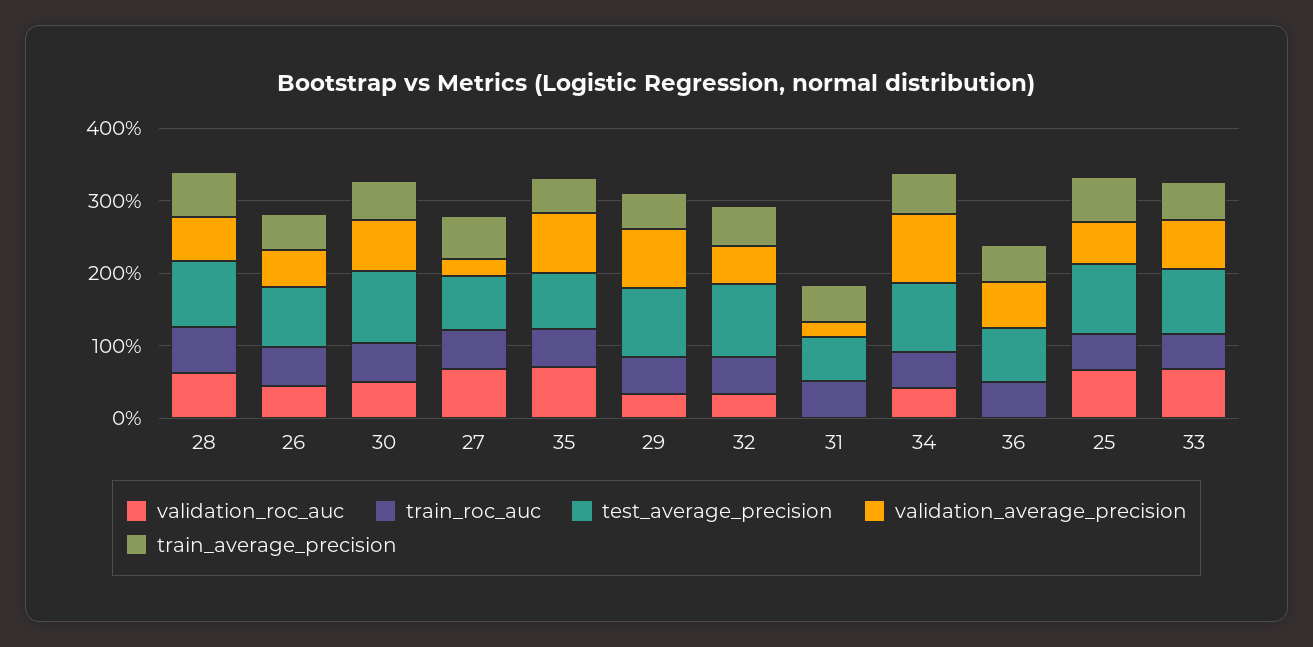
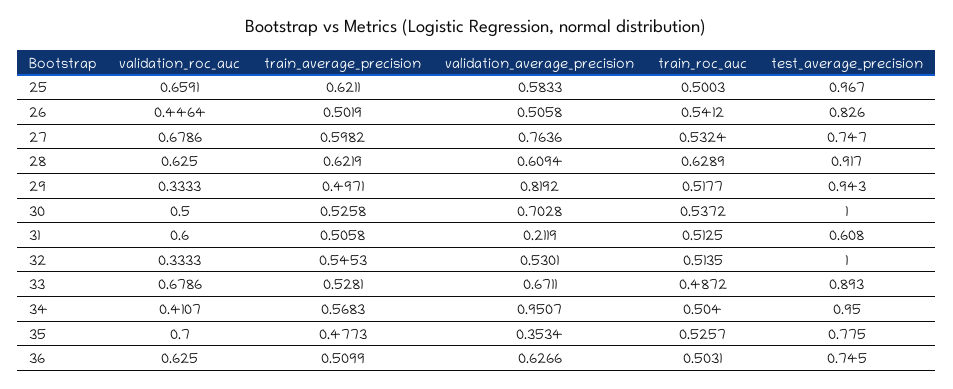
validation_average_precision, 27: 0.2 -> 0.7636
validation_average_precision, 35: 0.8 -> 0.3534
validation_roc_auc, 31: 0 -> 0.6
validation_roc_auc, 36: 0 -> 0.625

